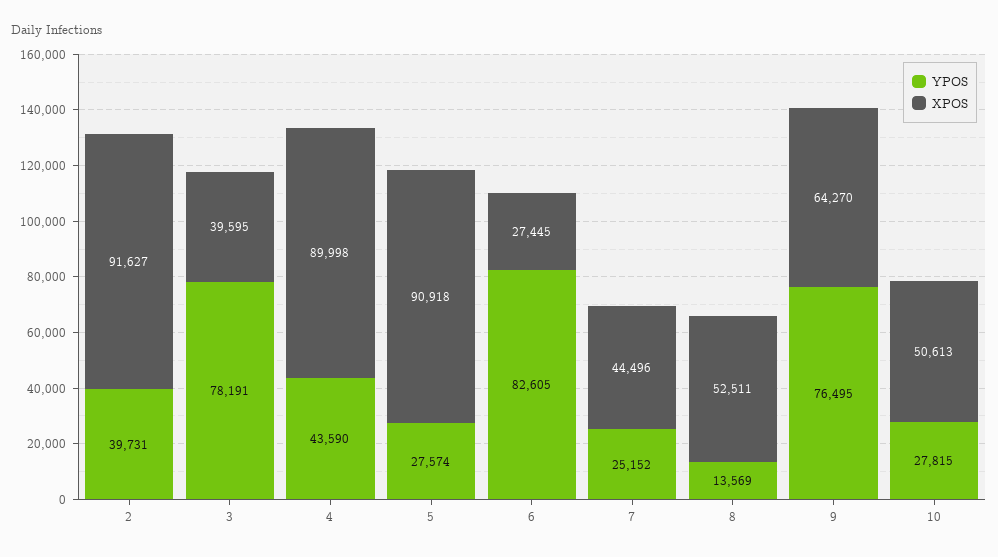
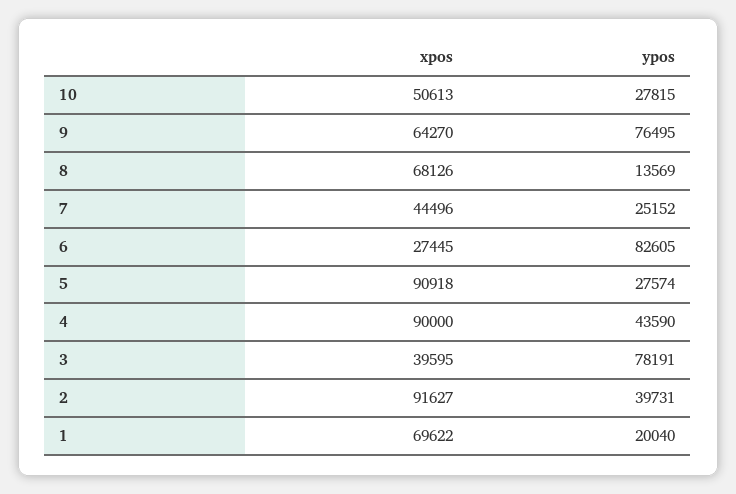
XPOS, 4: 89998 -> 90000
XPOS, 8: 52511 -> 68126
XPOS, 1: none -> 69622
YPOS, 1: none -> 20040

